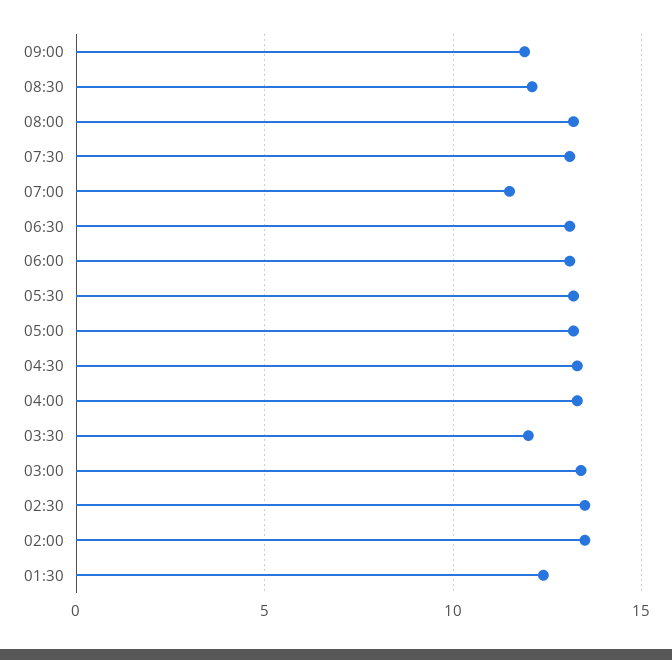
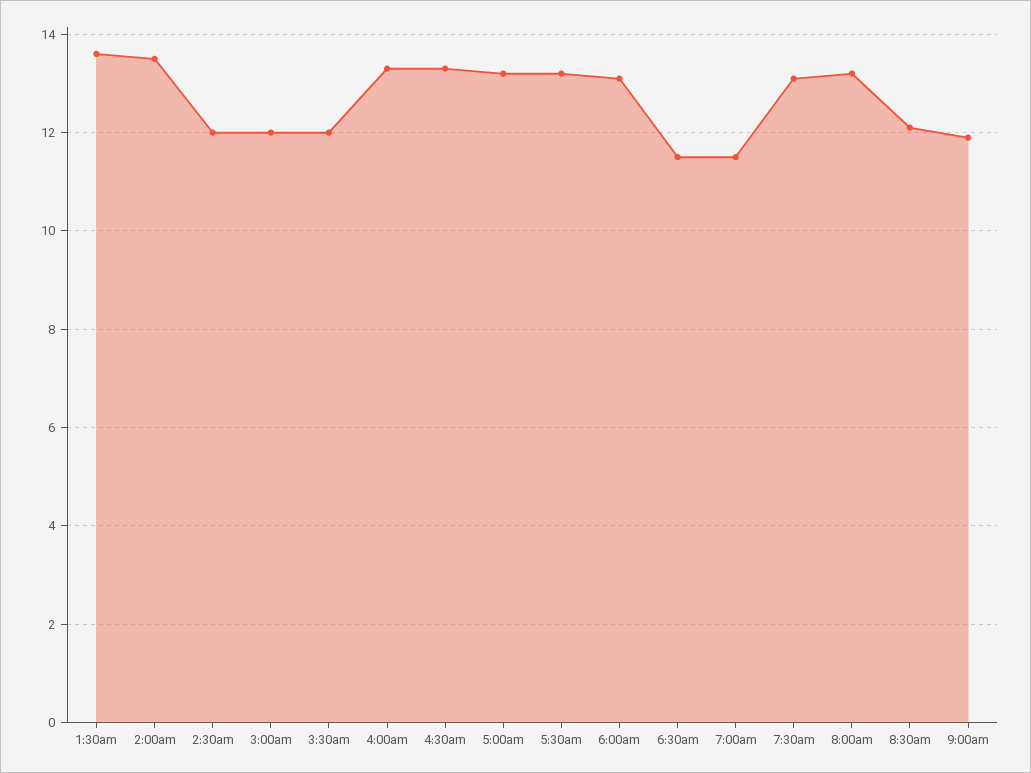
06:30: 13 -> 11.5
03:00: 13.5 -> 12
02:30: 13.5 -> 12
01:30: 12.5 -> 13.5

